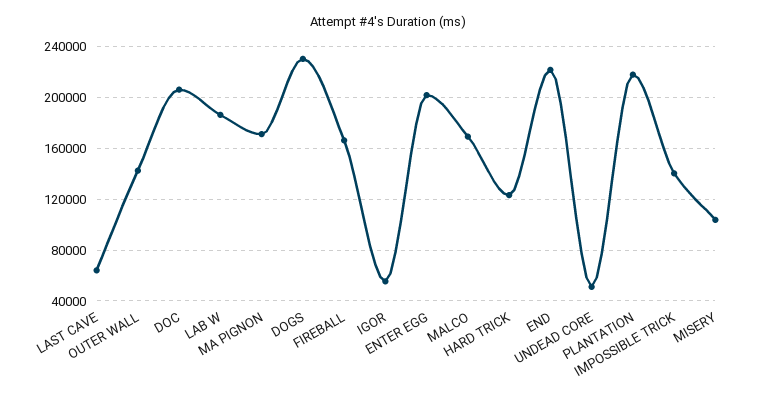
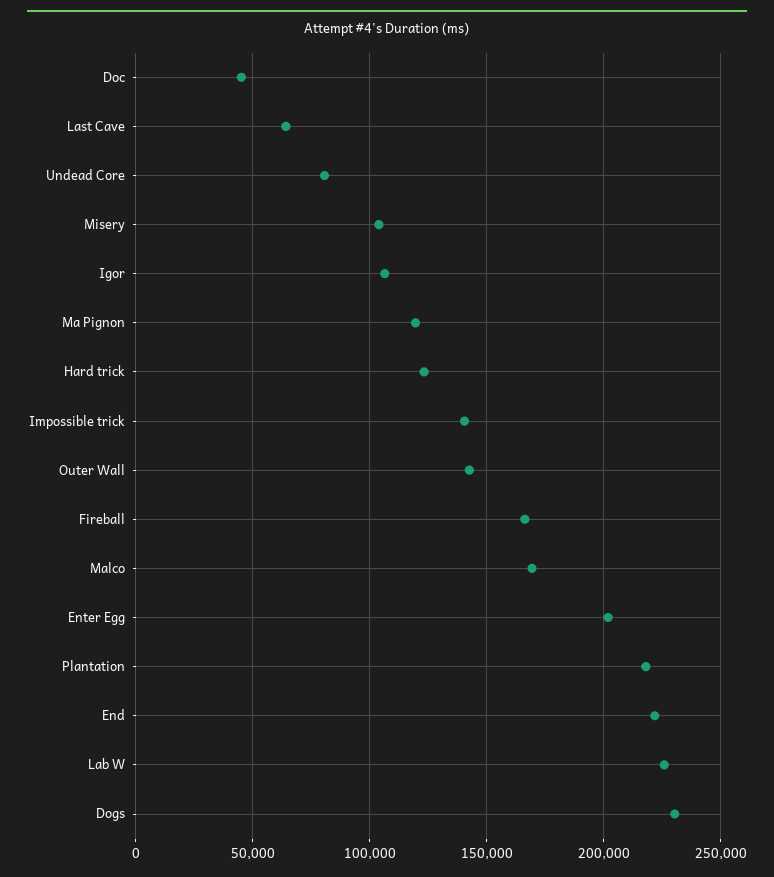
DOC: 205000 -> 45000
LAB W: 185000 -> 225000
MA PIGNON: 170000 -> 120000
IGOR: 55000 -> 105000
UNDEAD CORE: 50000 -> 80000

